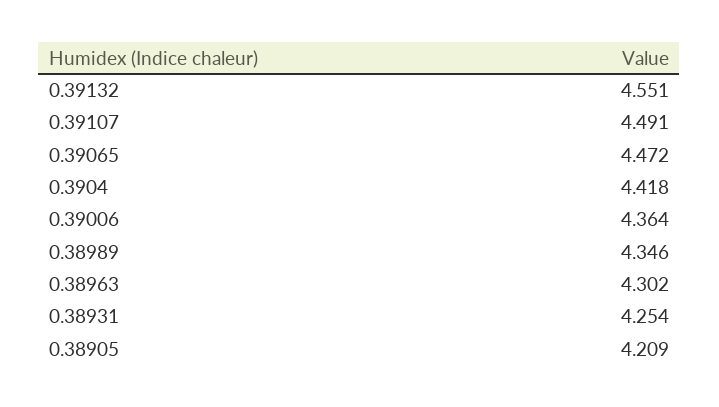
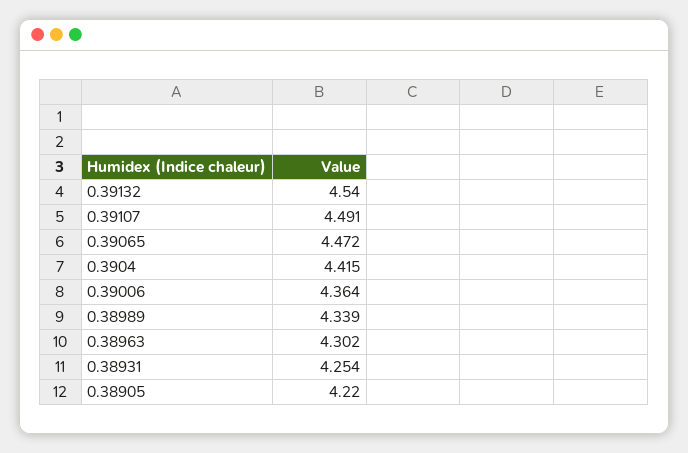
0.39132: 4.551 -> 4.54
0.3904: 4.418 -> 4.415
0.38989: 4.346 -> 4.339
0.38905: 4.209 -> 4.22

